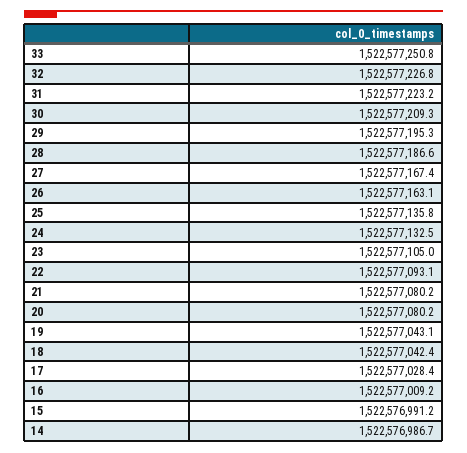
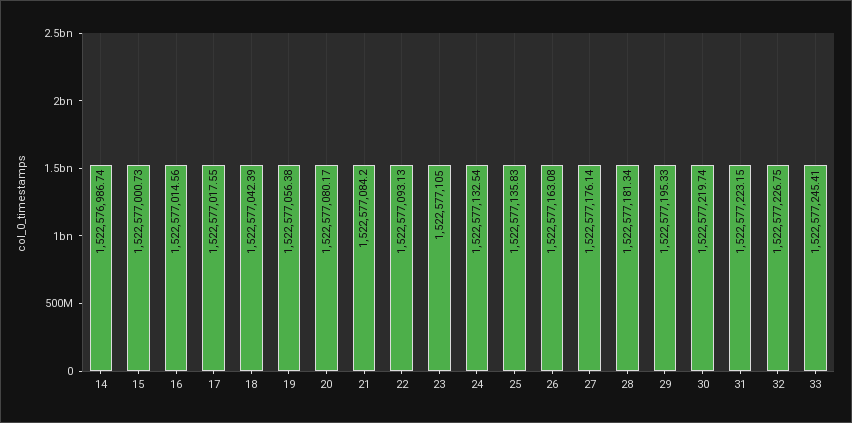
33: 1522577250.8 -> 1522577245.41
30: 1522577209.3 -> 1522577219.74
28: 1522577186.6 -> 1522577181.34
27: 1522577167.4 -> 1522577176.14
21: 1522577080.2 -> 1522577084.2
19: 1522577043.1 -> 1522577056.38
17: 1522577028.4 -> 1522577017.55
16: 1522577009.2 -> 1522577014.56
15: 1522576991.2 -> 1522577000.73

